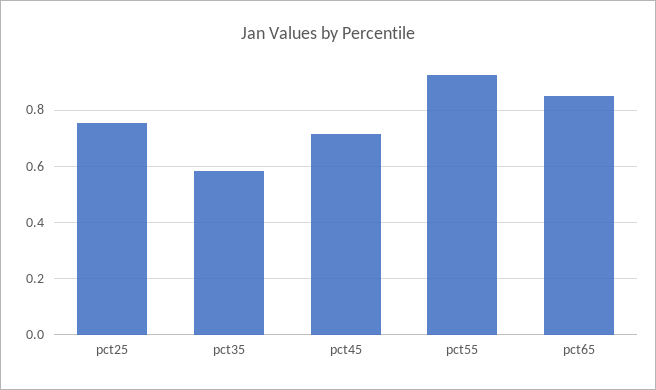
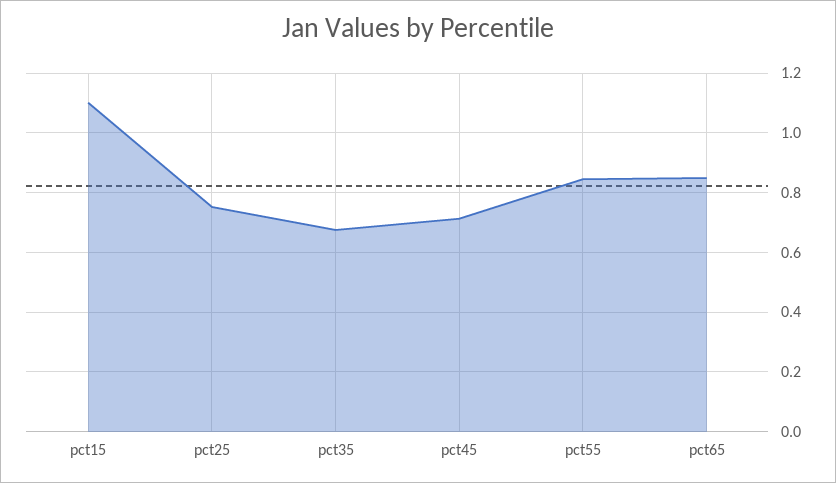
pct35: 0.575 -> 0.675
pct55: 0.925 -> 0.85
pct15: none -> 1.1

